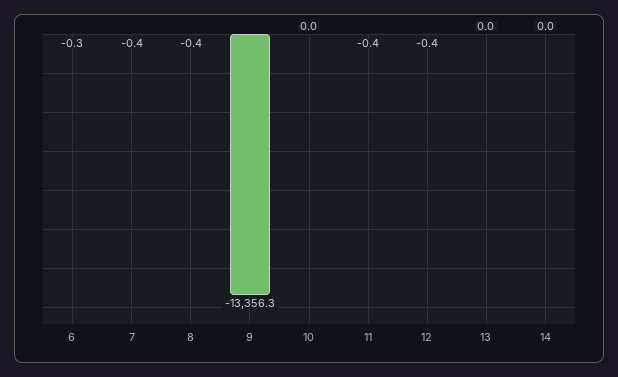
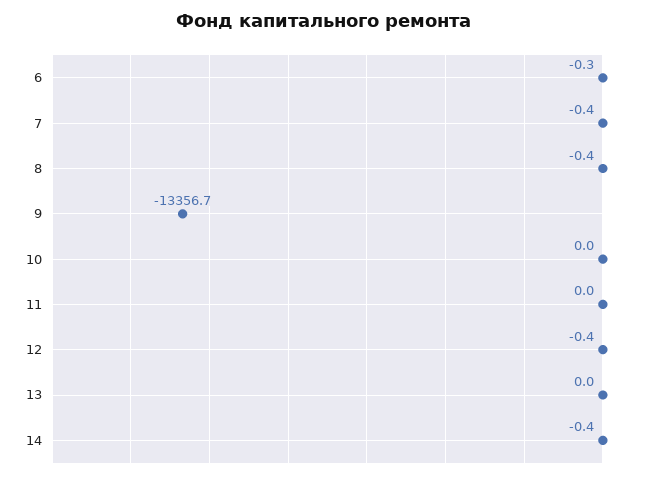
9: -13356.3 -> -13356.7
11: -0.4 -> 0
14: 0 -> -0.4

